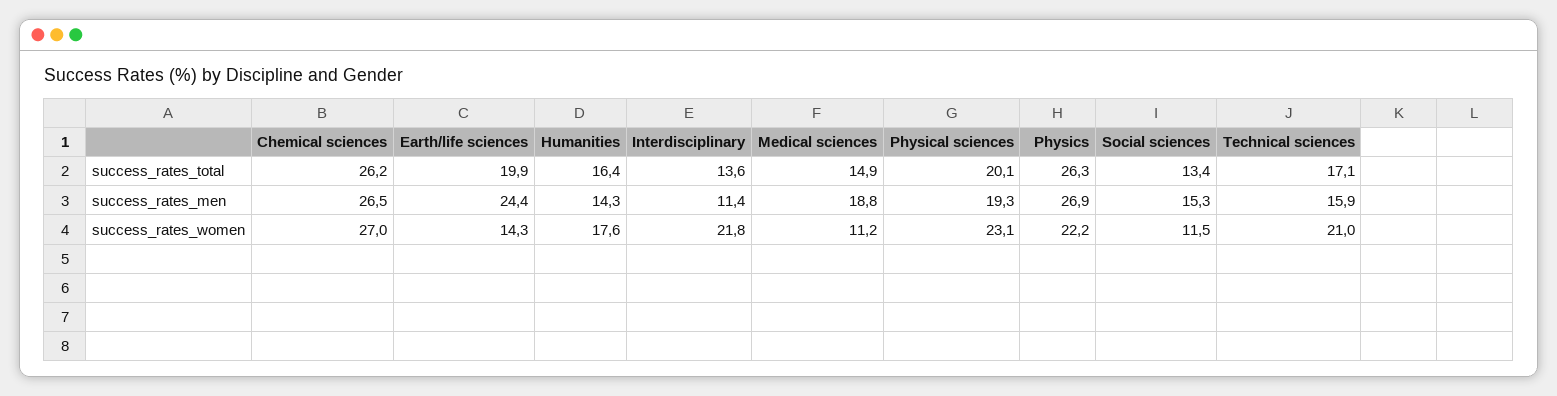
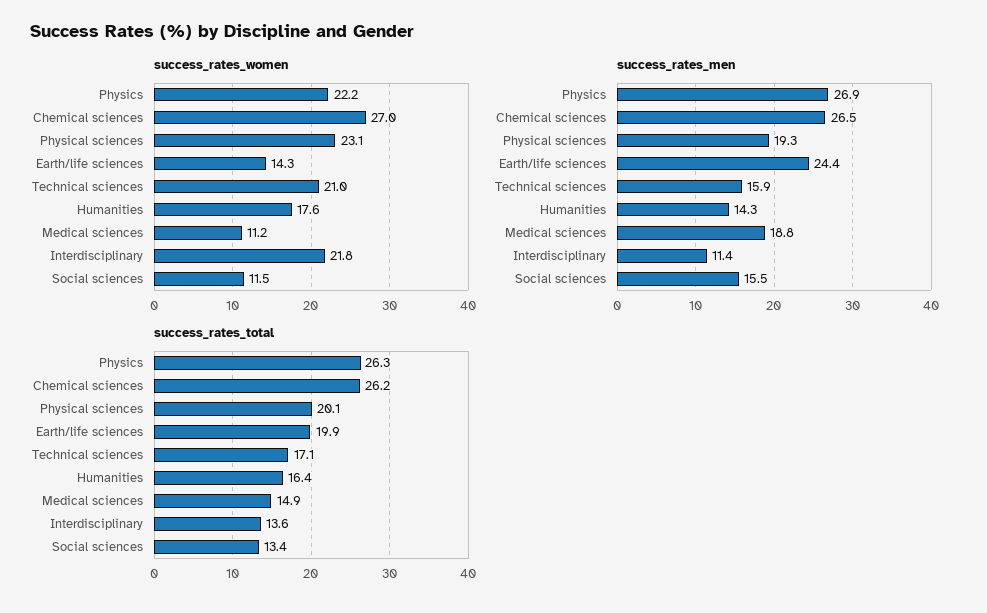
success_rates_men, Social sciences: 15.3 -> 15.5

